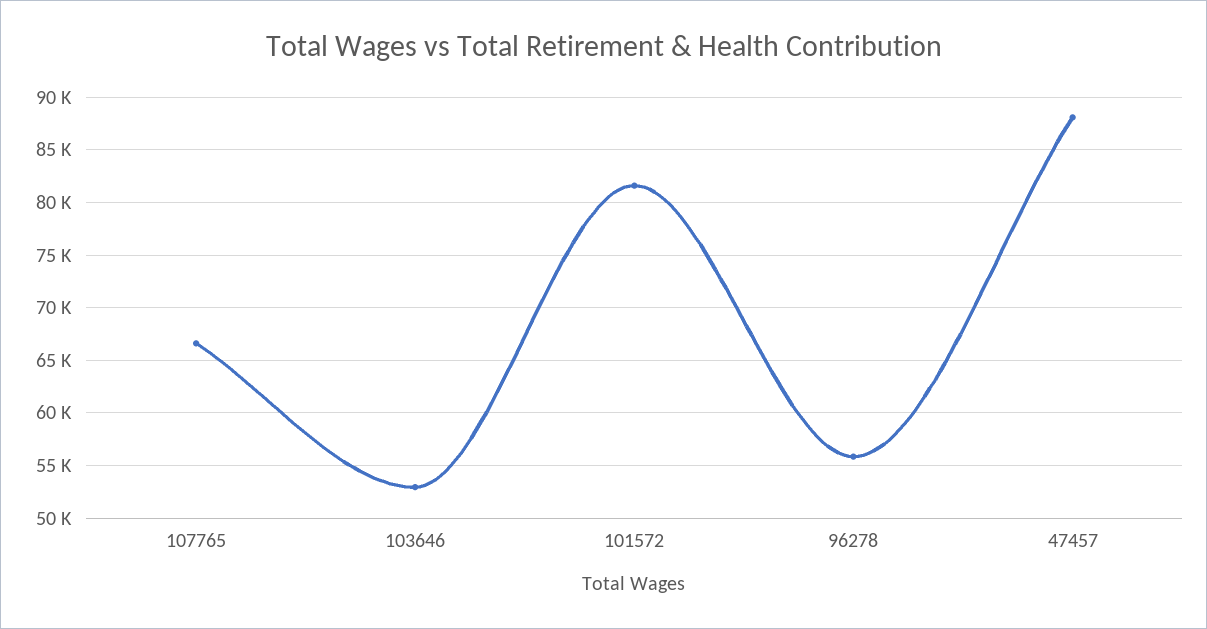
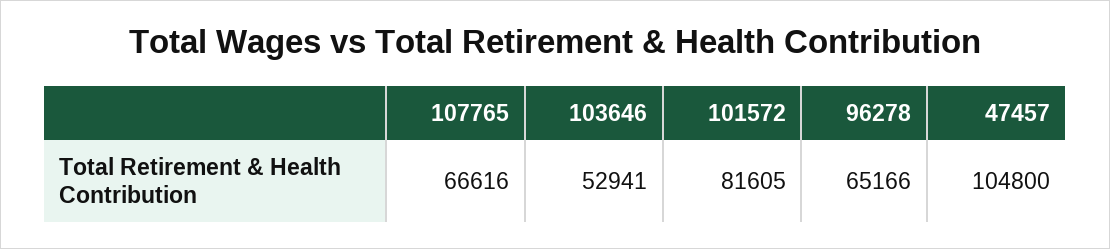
96278: 56000 -> 65166
47457: 88000 -> 104800

